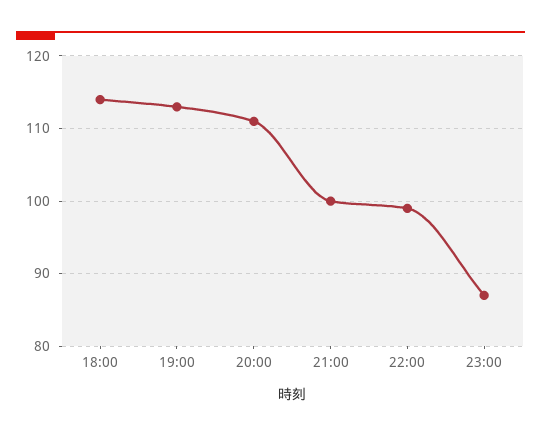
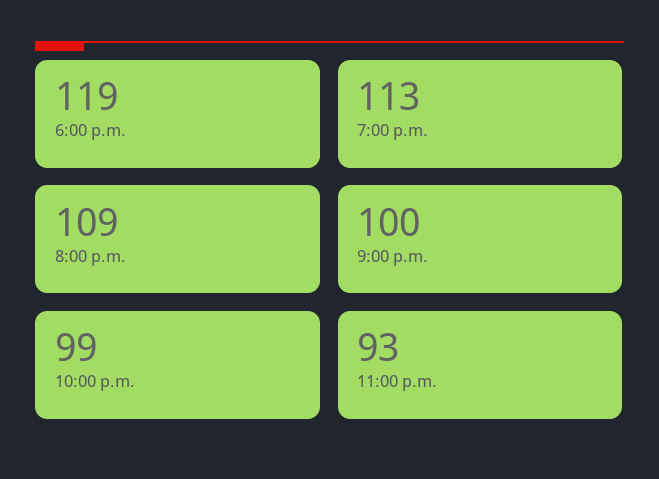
18:00: 114 -> 119
20:00: 111 -> 109
23:00: 87 -> 93

